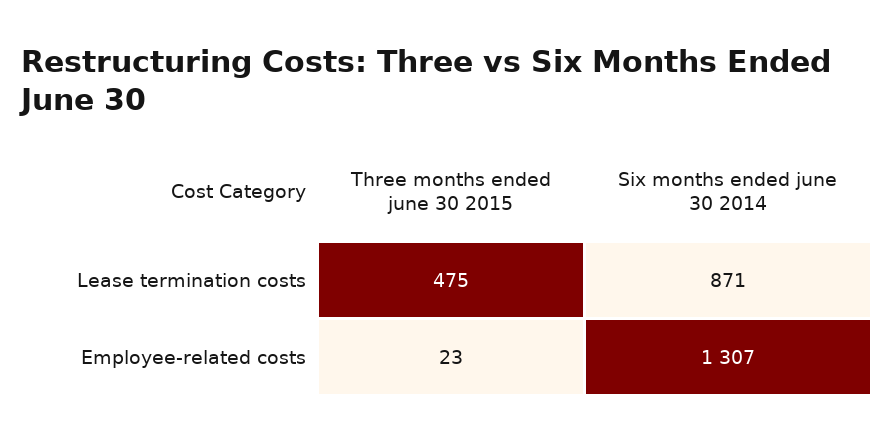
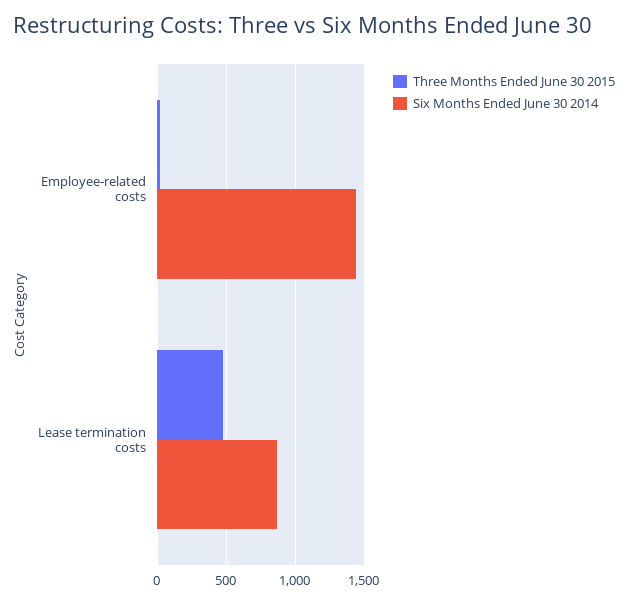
Six months ended june 30 2014, Employee-related costs: 1307 -> 1450

